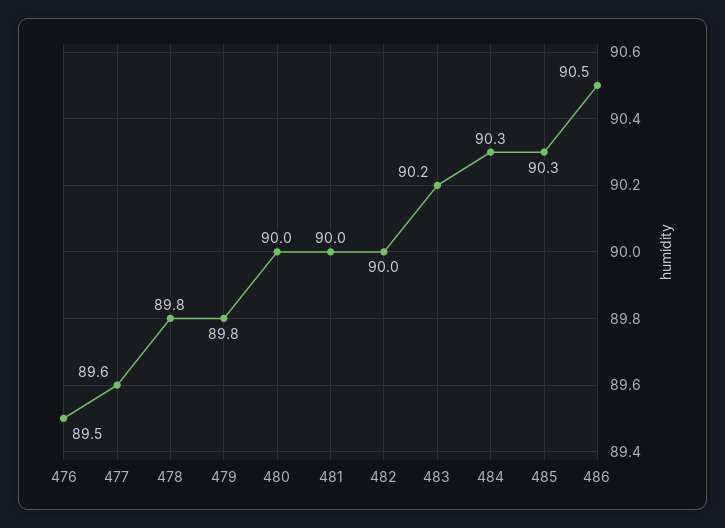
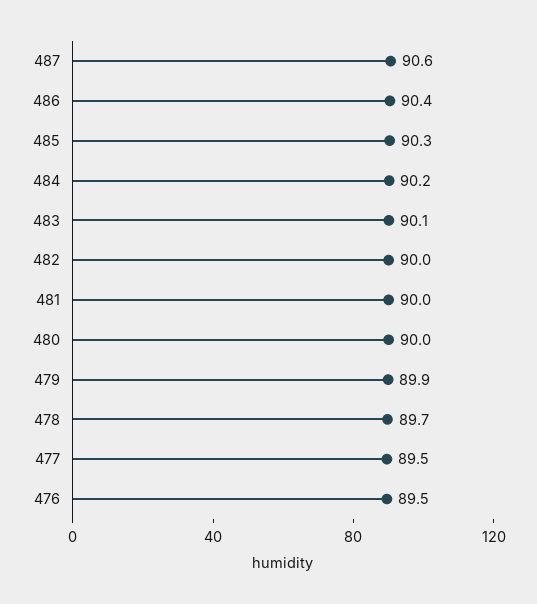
477: 89.6 -> 89.5
478: 89.8 -> 89.7
479: 89.8 -> 89.9
483: 90.2 -> 90.1
484: 90.3 -> 90.2
486: 90.5 -> 90.4
487: none -> 90.6

